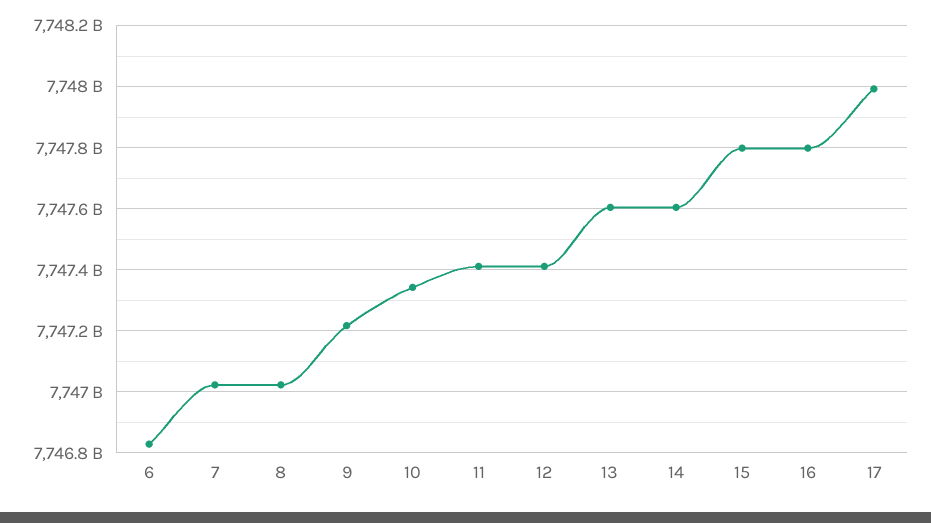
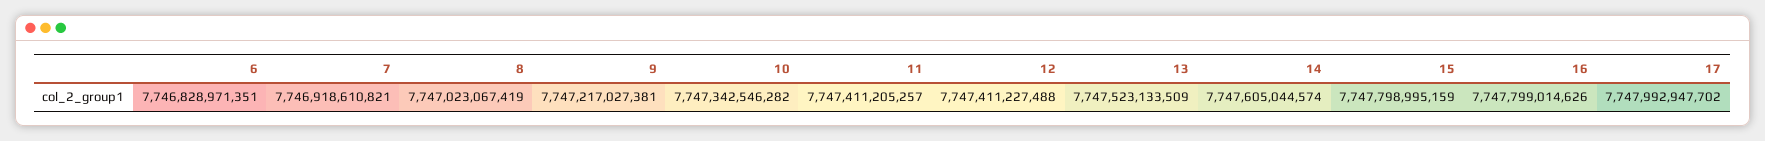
7: 7747020000000 -> 7746918610821
13: 7747600000000 -> 7747523133509

